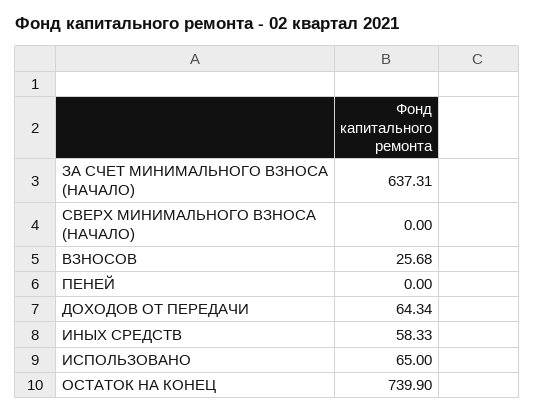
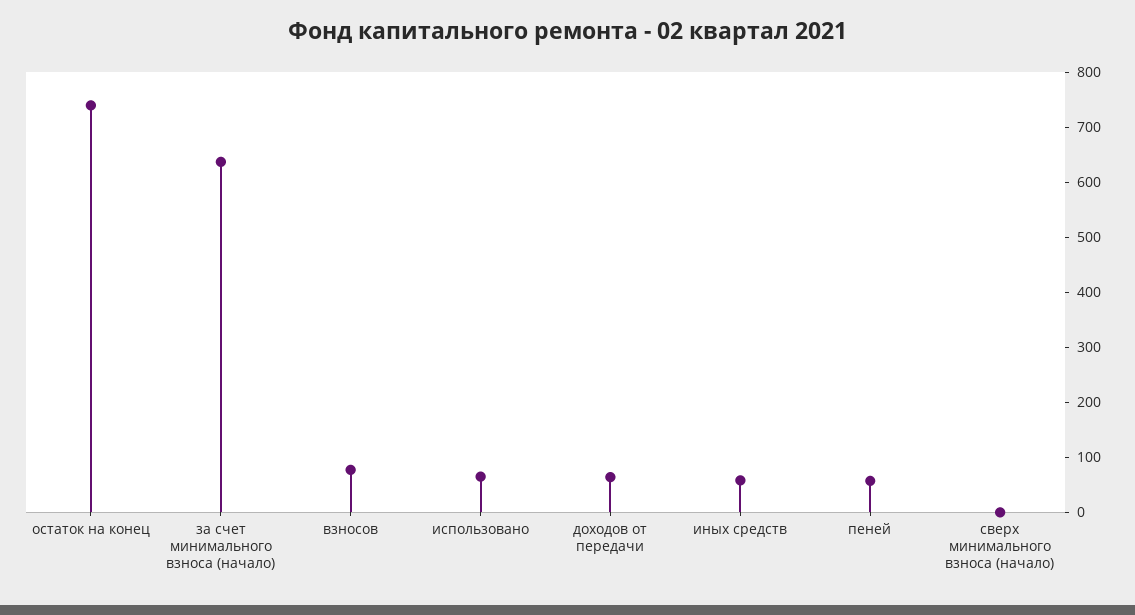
ВЗНОСОВ: 25.68 -> 80
ПЕНЕЙ: 0 -> 60

